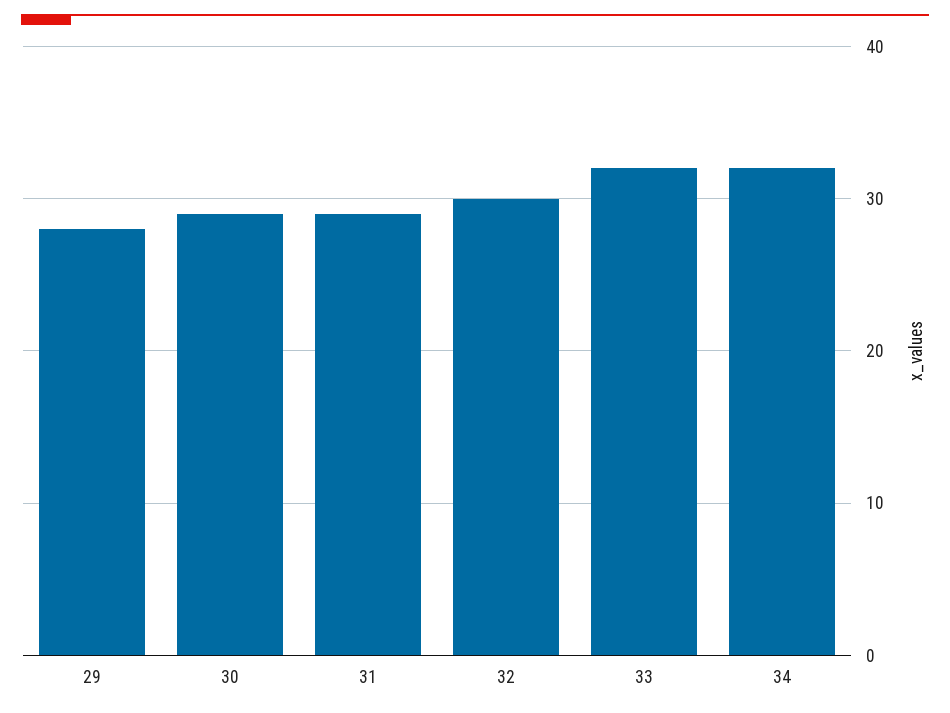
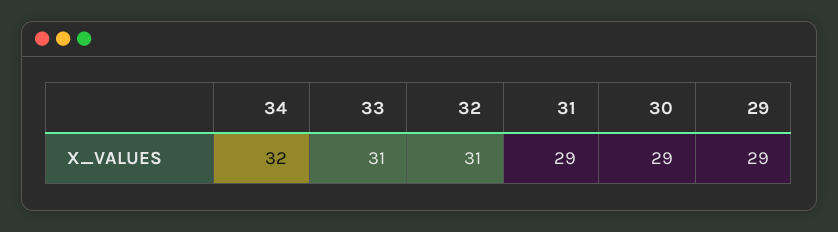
29: 28 -> 29
32: 30 -> 31
33: 32 -> 31

